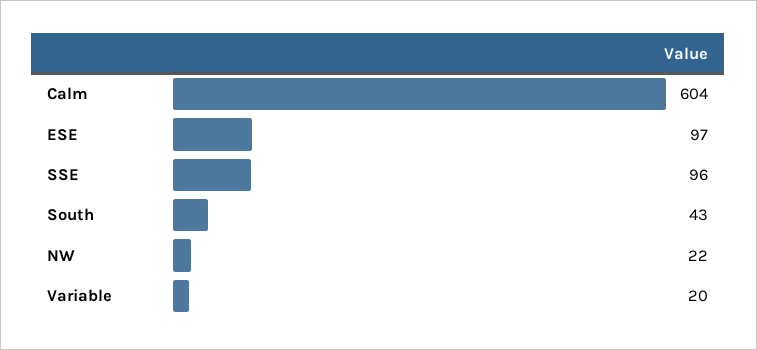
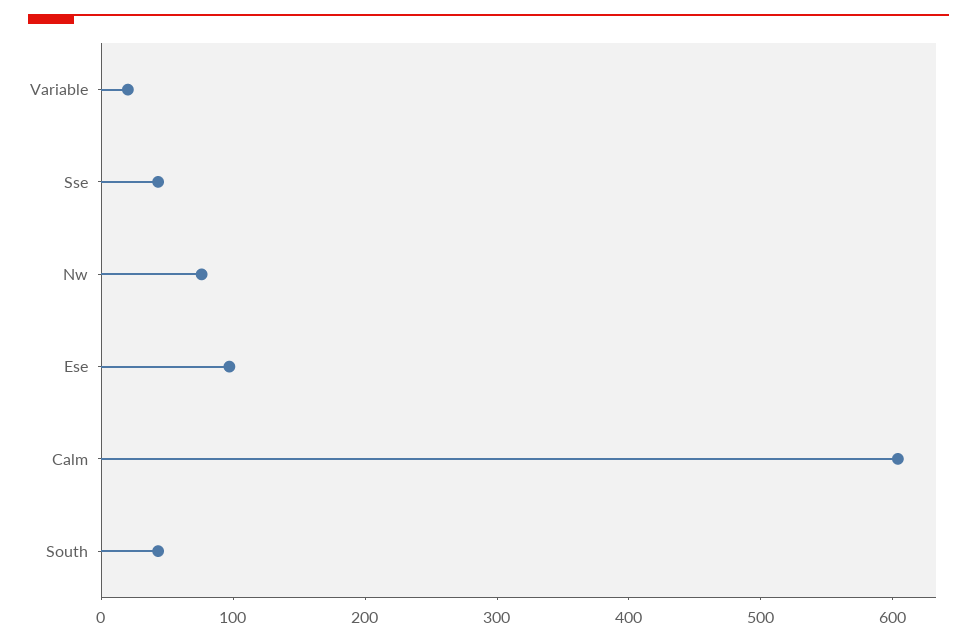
SSE: 96 -> 40
NW: 22 -> 80

